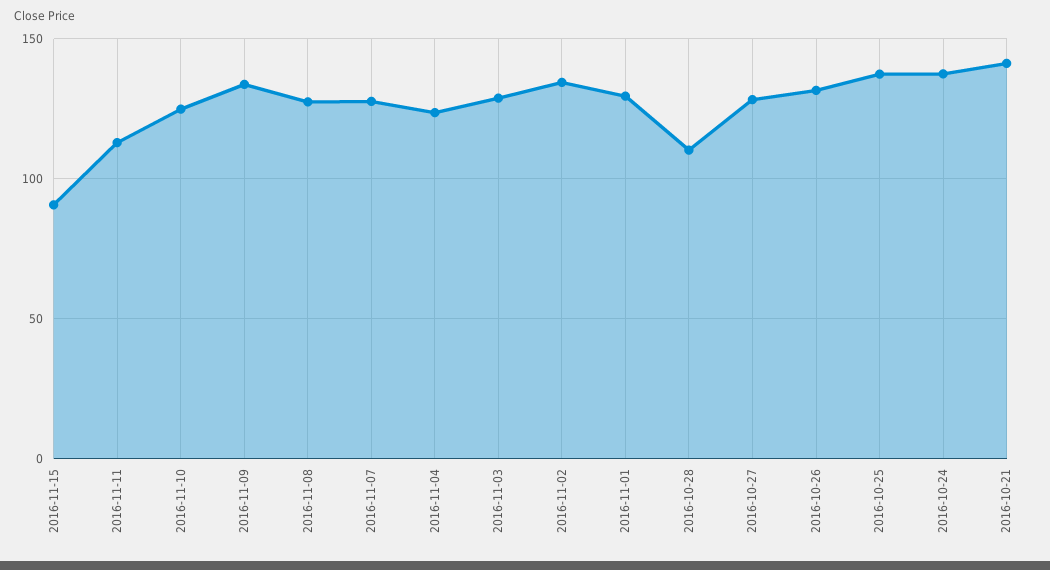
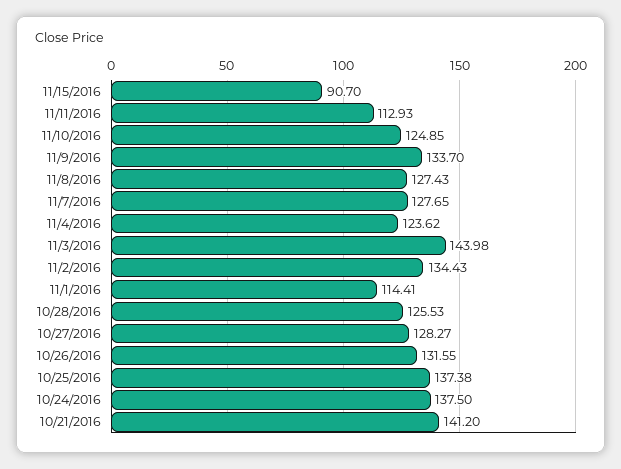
2016-11-03: 130 -> 143.98
2016-11-01: 130 -> 114.41
2016-10-28: 110 -> 125.53

